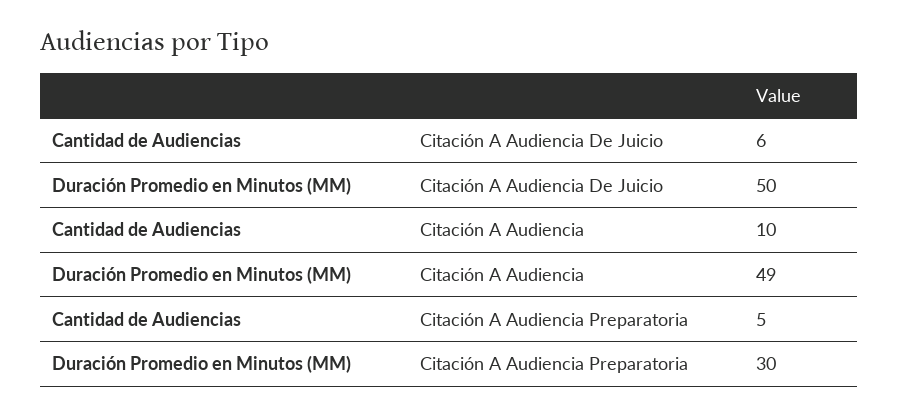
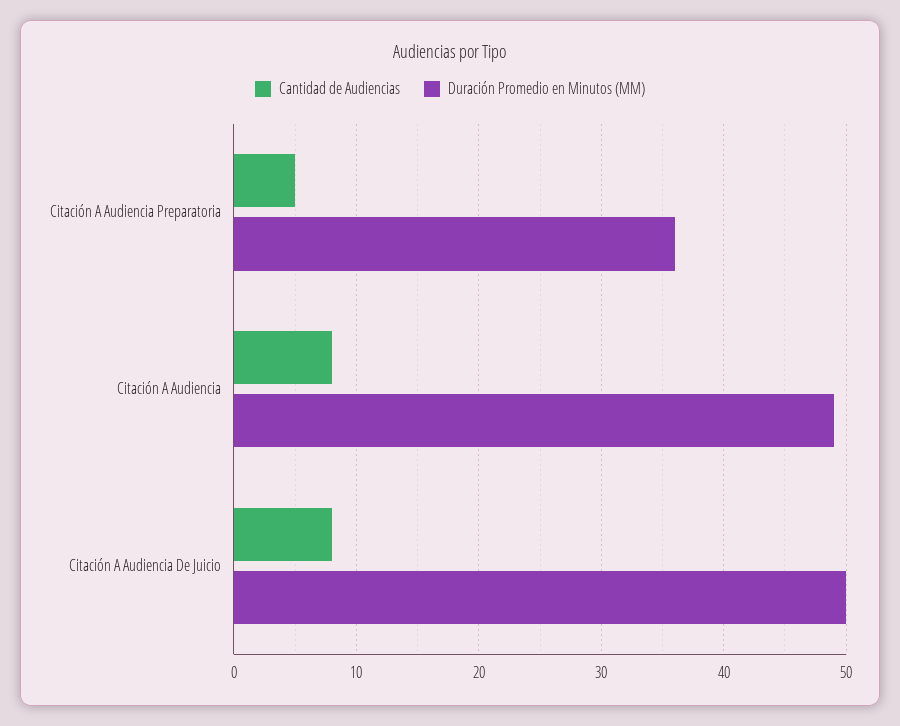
Cantidad de Audiencias, Citación A Audiencia De Juicio: 6 -> 8
Cantidad de Audiencias, Citación A Audiencia: 10 -> 8
Duración Promedio en Minutos (MM), Citación A Audiencia Preparatoria: 30 -> 36

